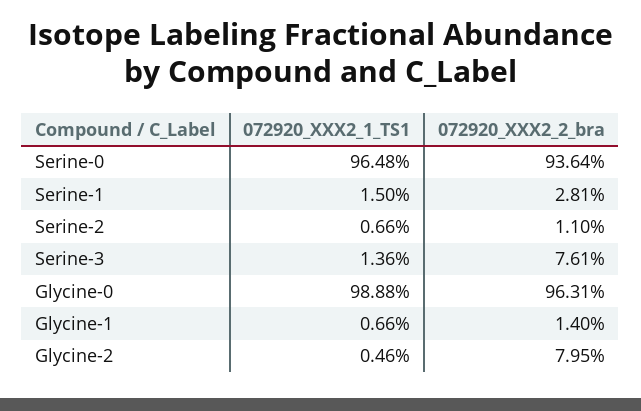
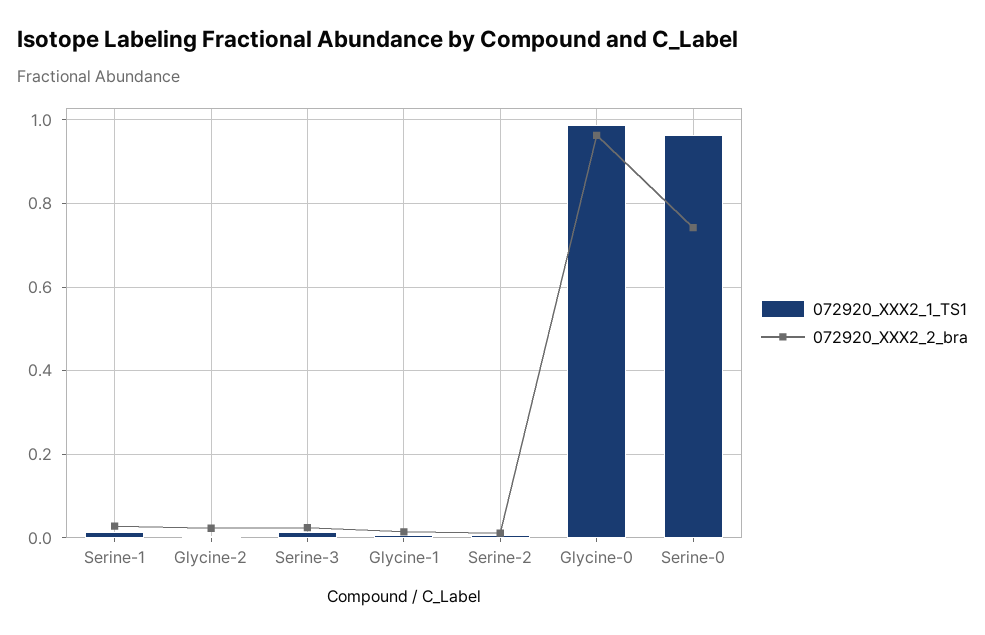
072920_XXX2_2_bra, Serine-0: 0.9364 -> 0.74
072920_XXX2_2_bra, Serine-3: 0.0761 -> 0.02
072920_XXX2_2_bra, Glycine-2: 0.0795 -> 0.02

